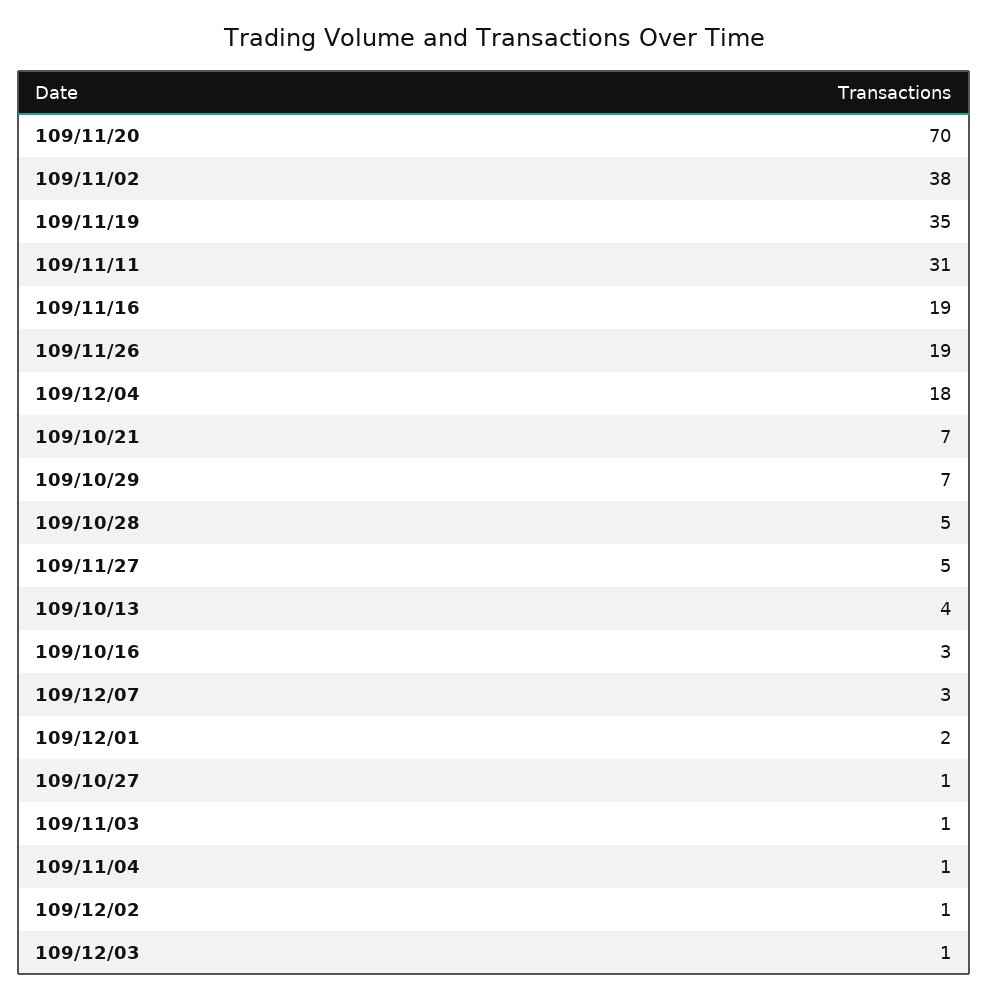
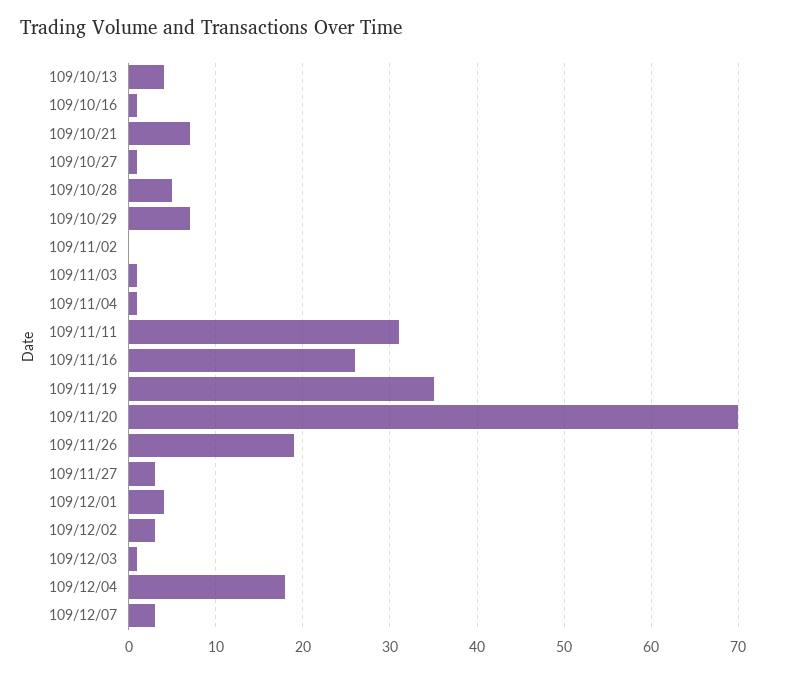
109/11/02: 38 -> 0
109/11/16: 19 -> 26
109/11/27: 5 -> 3
109/10/16: 3 -> 1
109/12/01: 2 -> 4
109/12/02: 1 -> 3

